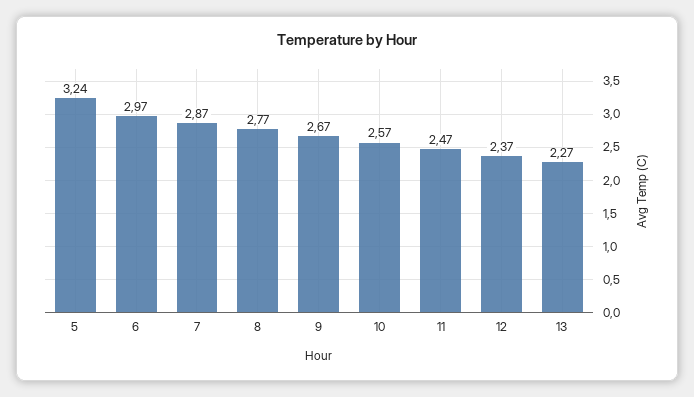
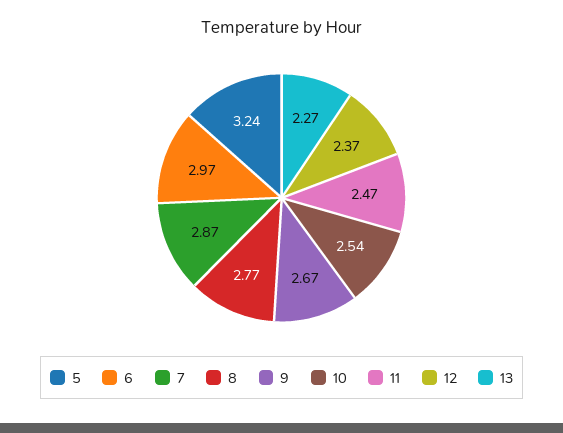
10: 2.57 -> 2.54

